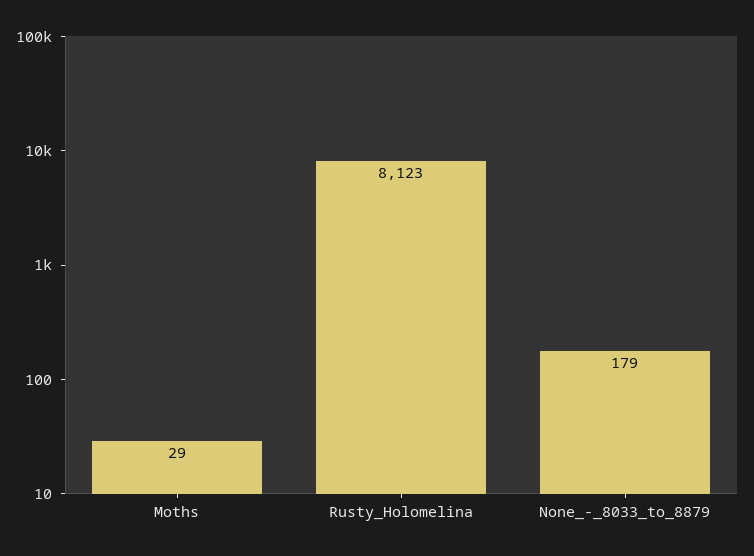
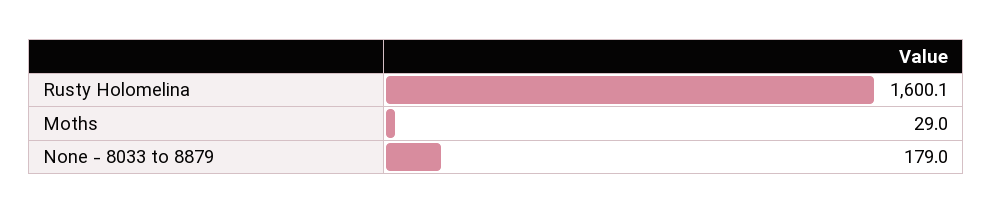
Rusty_Holomelina: 8123 -> 1600.1

